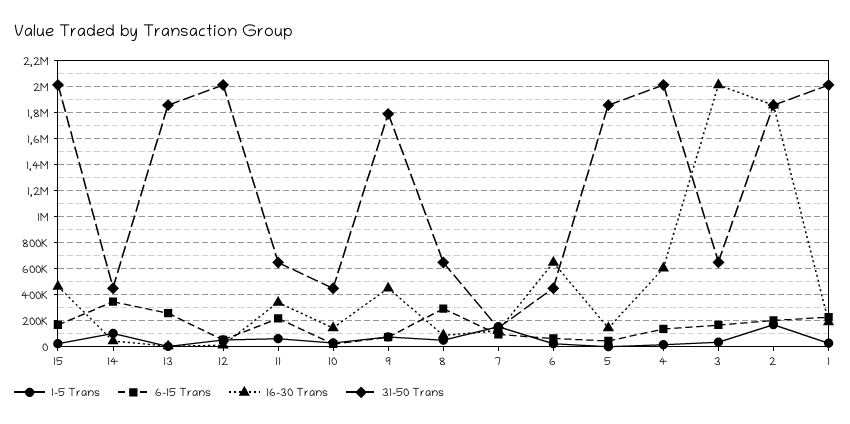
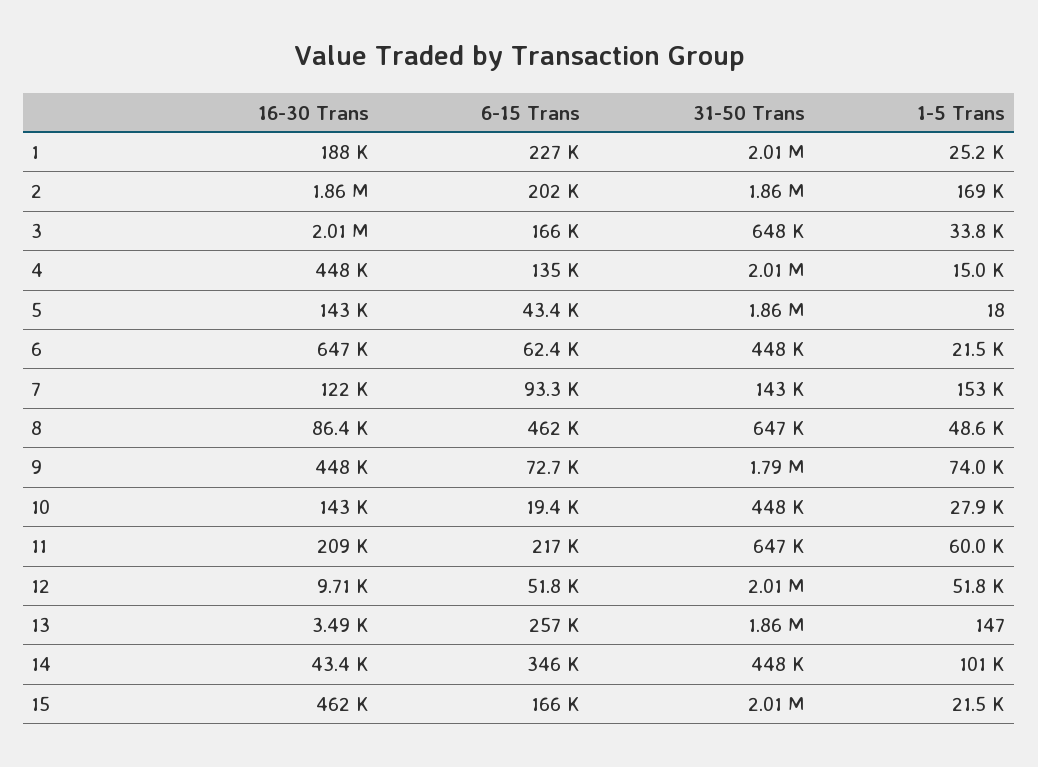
16-30 Trans, 11: 350000 -> 209000
6-15 Trans, 8: 300000 -> 462000
16-30 Trans, 4: 600000 -> 448000

